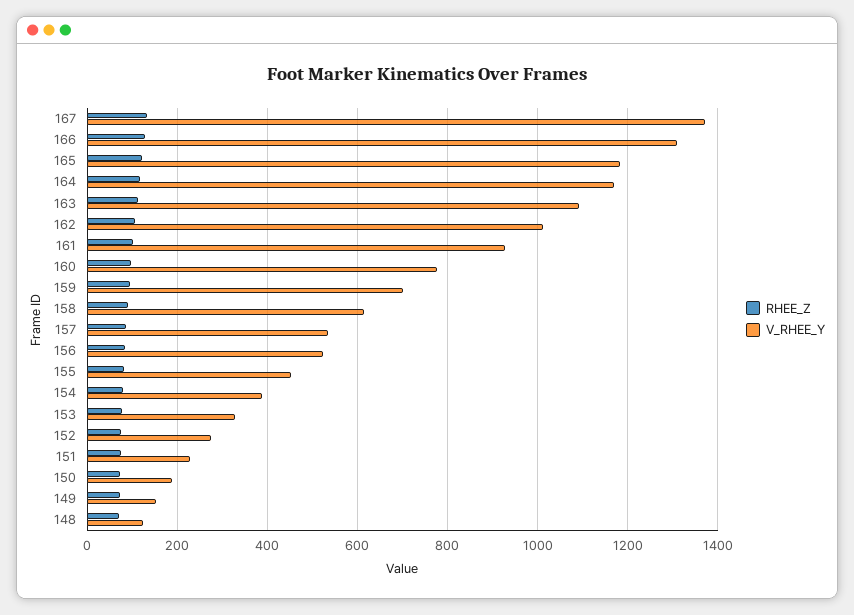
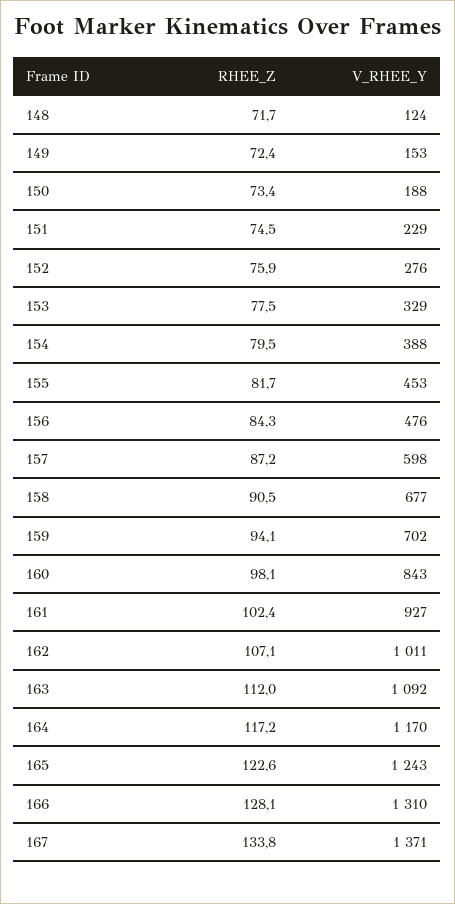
V_RHEE_Y, 165: 1180 -> 1243
V_RHEE_Y, 160: 780 -> 843
V_RHEE_Y, 158: 620 -> 677
V_RHEE_Y, 157: 540 -> 598
V_RHEE_Y, 156: 520 -> 476

